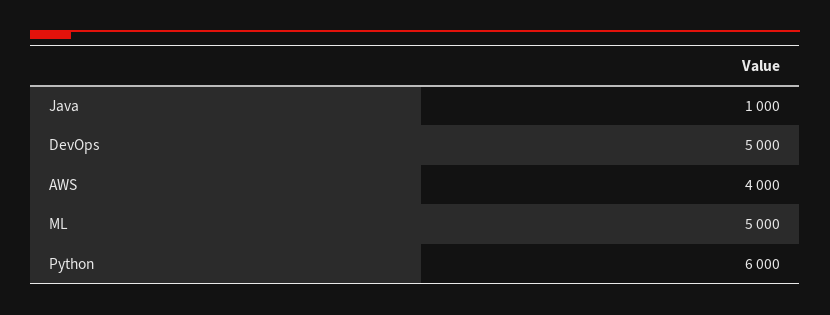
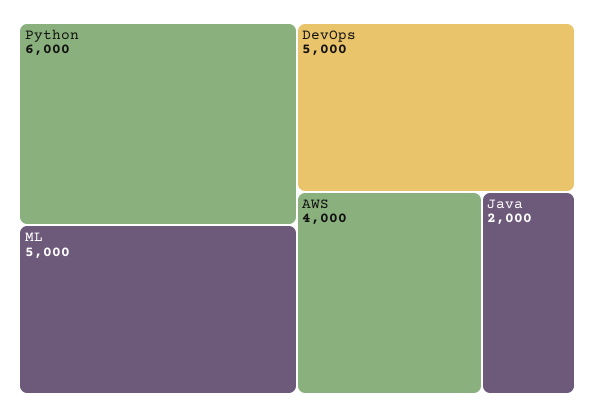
Java: 1000 -> 2000

